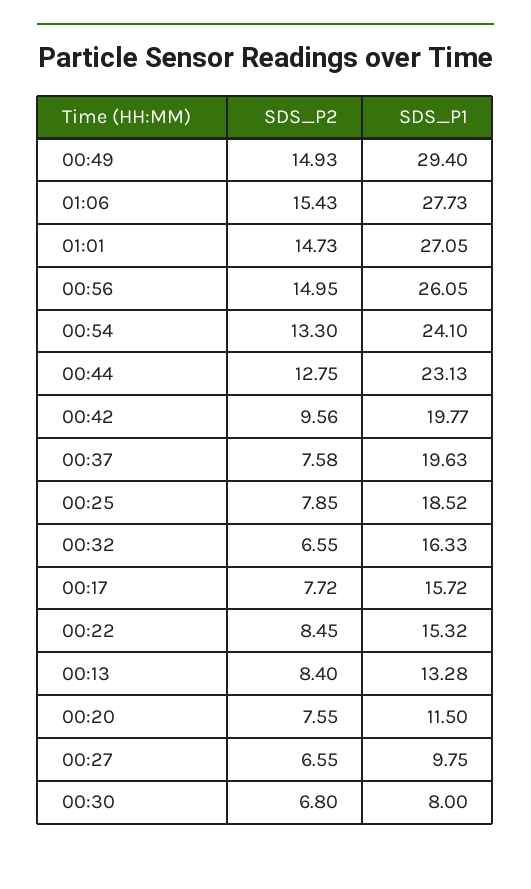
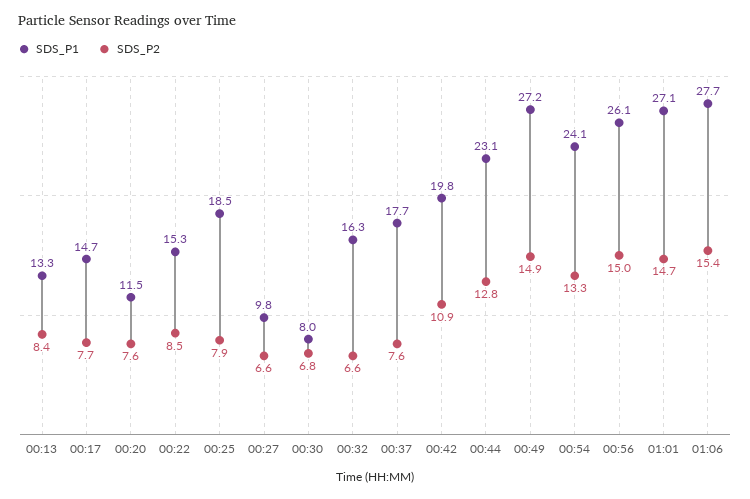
SDS_P1, 00:49: 29.4 -> 27.2
SDS_P2, 00:42: 9.56 -> 10.9
SDS_P1, 00:37: 19.63 -> 17.7
SDS_P1, 00:17: 15.72 -> 14.7

